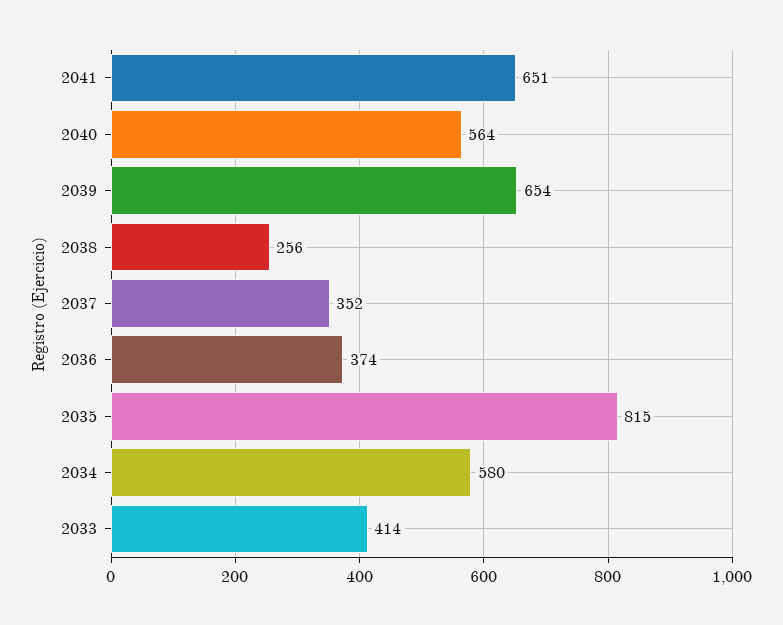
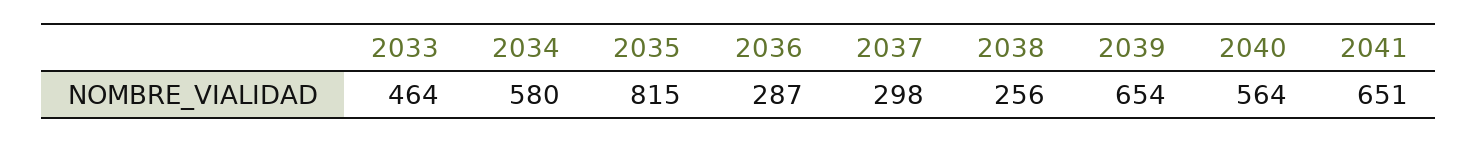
2037: 352 -> 298
2036: 374 -> 287
2033: 414 -> 464

